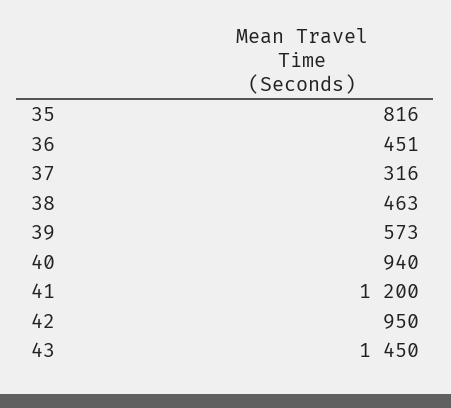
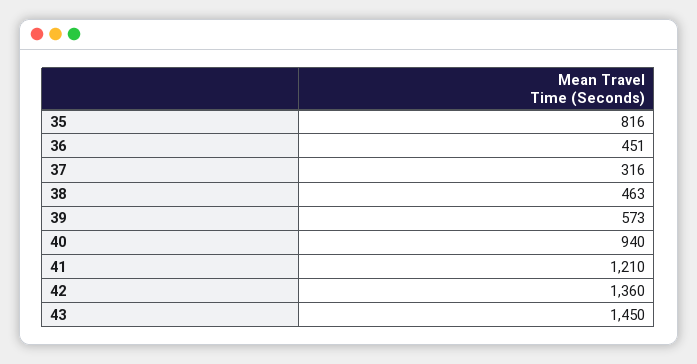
41: 1200 -> 1210
42: 950 -> 1360

